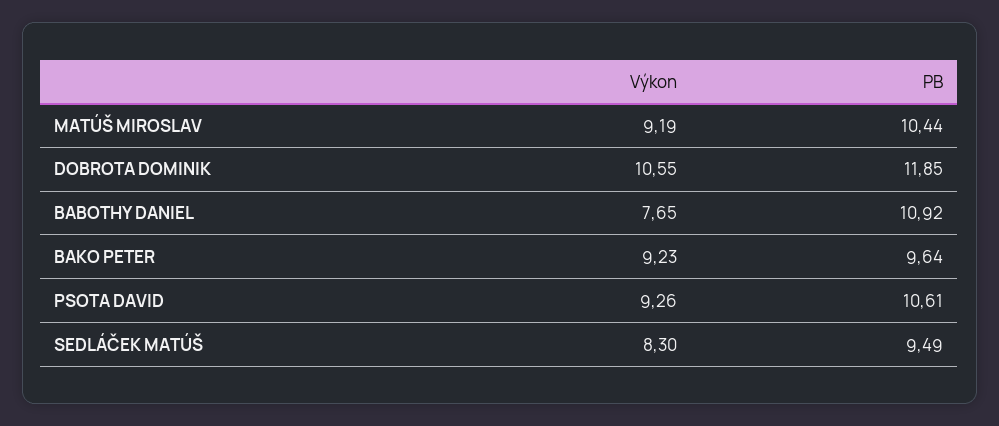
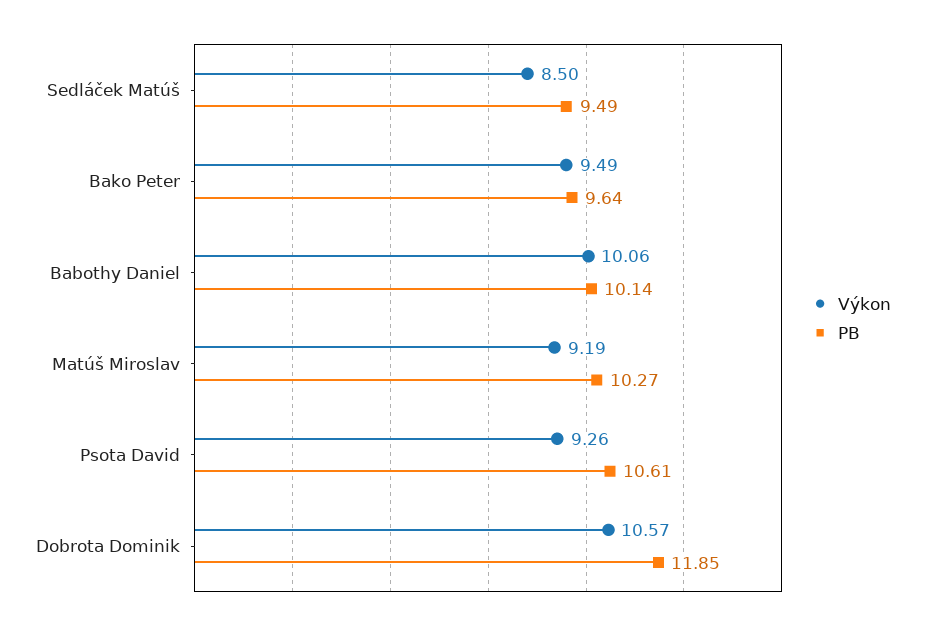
PB, MATÚŠ MIROSLAV: 10.44 -> 10.27
Výkon, DOBROTA DOMINIK: 10.55 -> 10.57
Výkon, BABOTHY DANIEL: 7.65 -> 10.06
PB, BABOTHY DANIEL: 10.92 -> 10.14
Výkon, BAKO PETER: 9.23 -> 9.49
Výkon, SEDLÁČEK MATÚŠ: 8.3 -> 8.5

